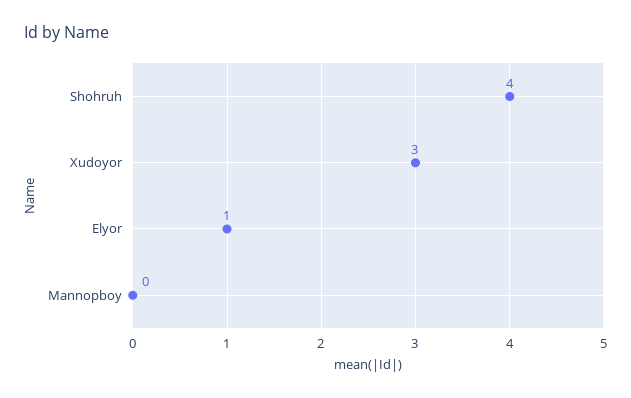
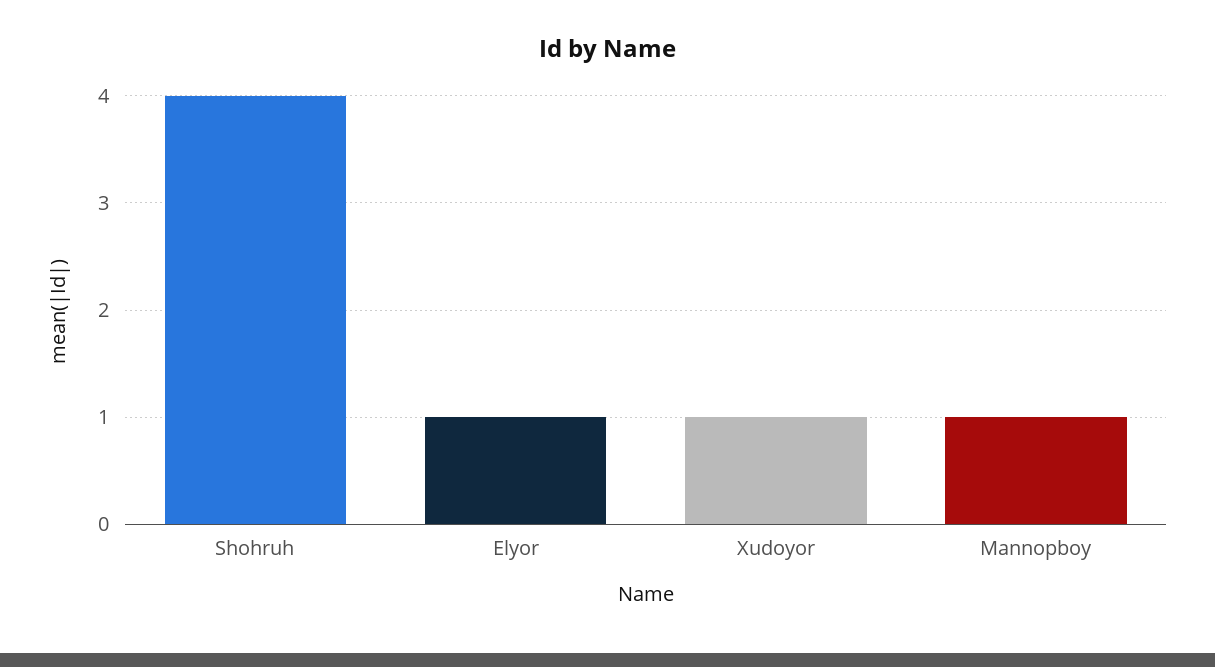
Xudoyor: 3 -> 1
Mannopboy: 0 -> 1

